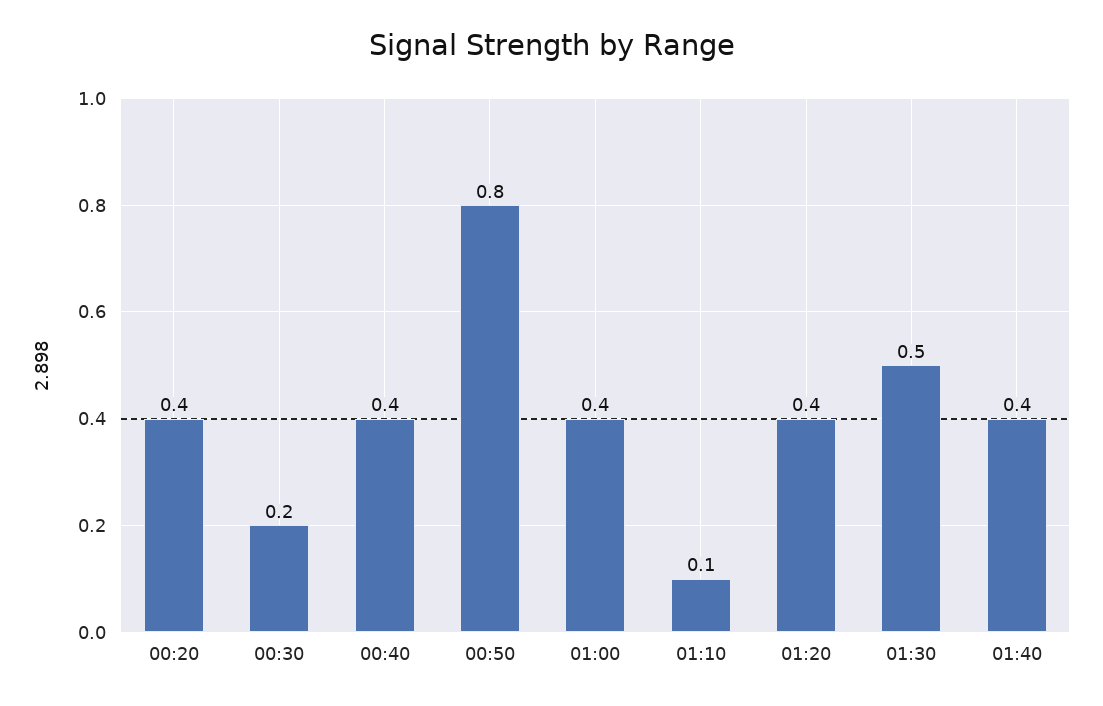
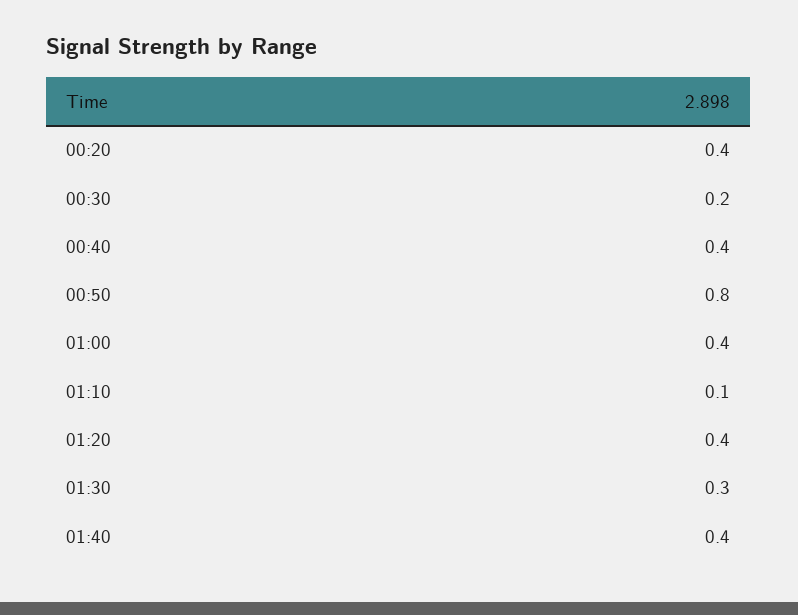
01:30: 0.5 -> 0.3

